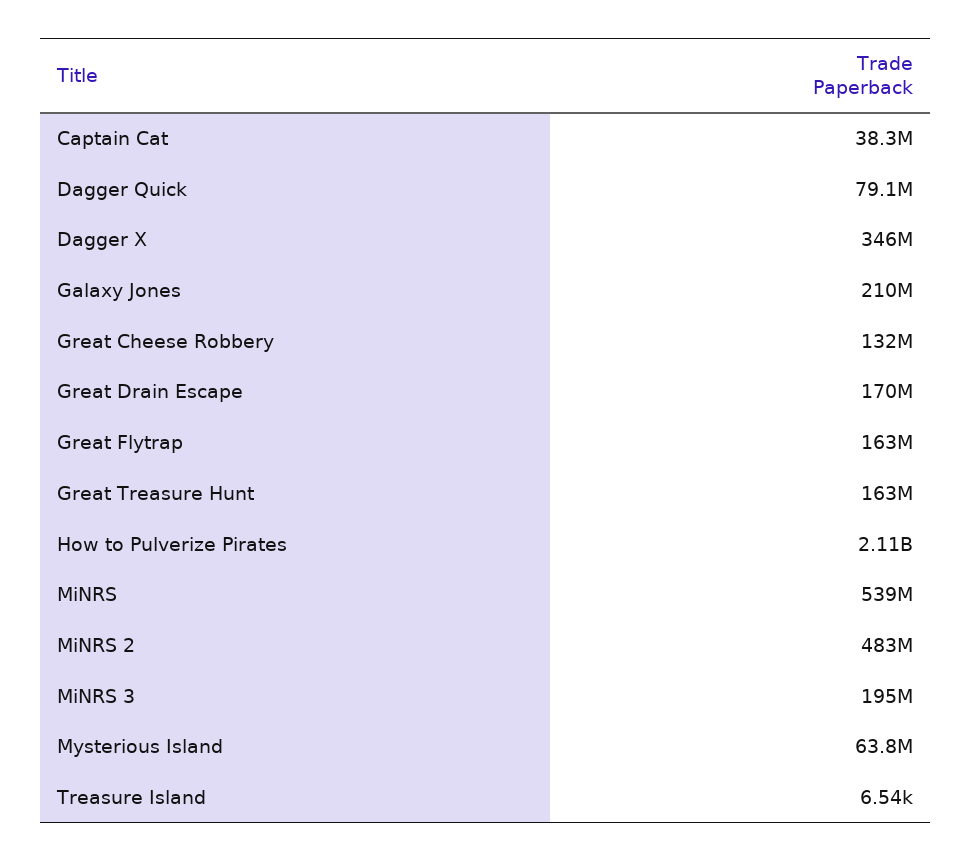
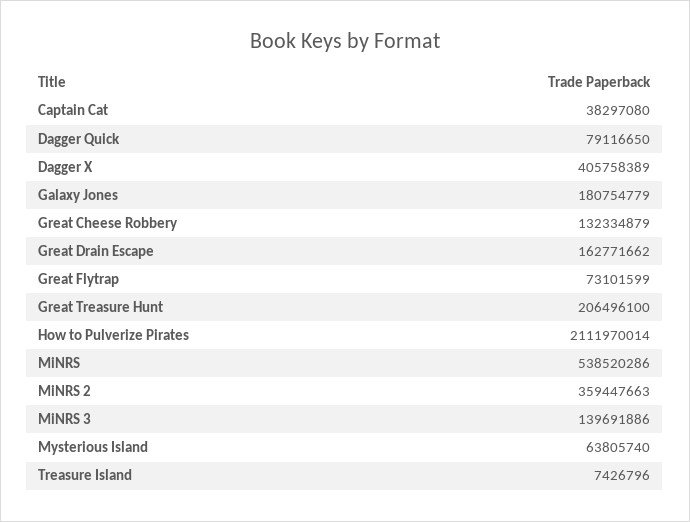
Dagger X: 346000000 -> 405758389
Galaxy Jones: 210000000 -> 180754779
Great Drain Escape: 170000000 -> 162771662
Great Flytrap: 163000000 -> 73101599
Great Treasure Hunt: 163000000 -> 206496100
MiNRS 2: 483000000 -> 359447663
MiNRS 3: 195000000 -> 139691886
Treasure Island: 6540 -> 7426796

